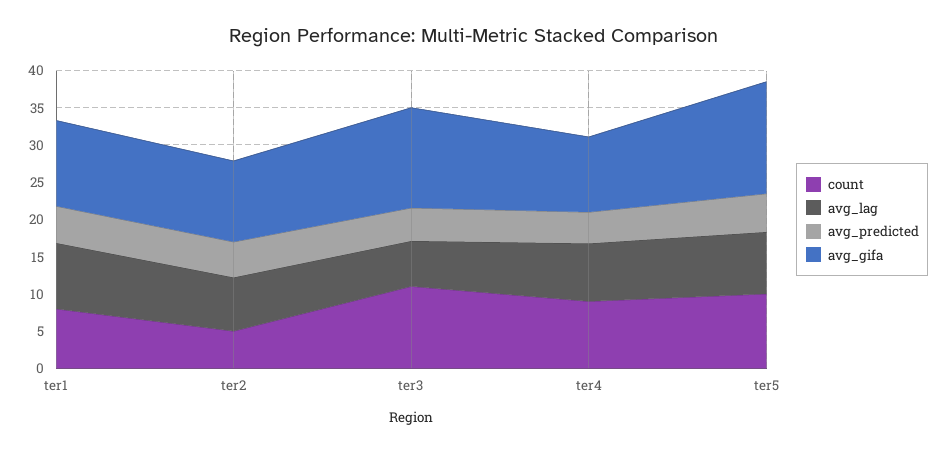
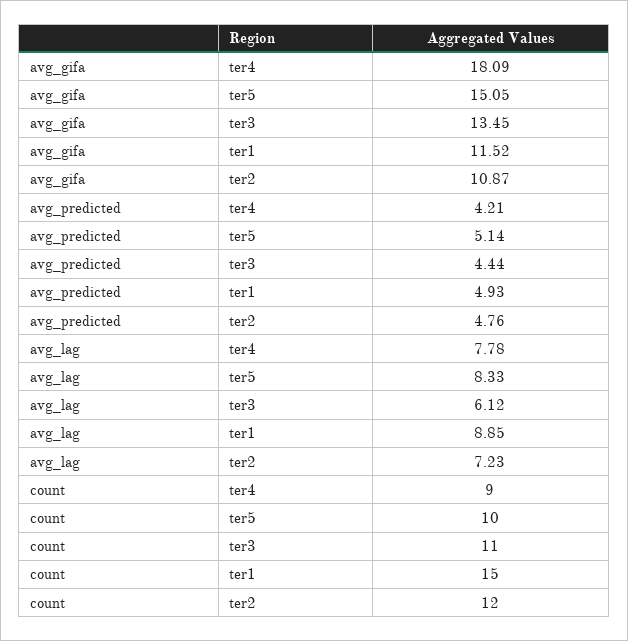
count, ter1: 7.5 -> 15
count, ter2: 5 -> 12
avg_gifa, ter4: 10 -> 18.09

